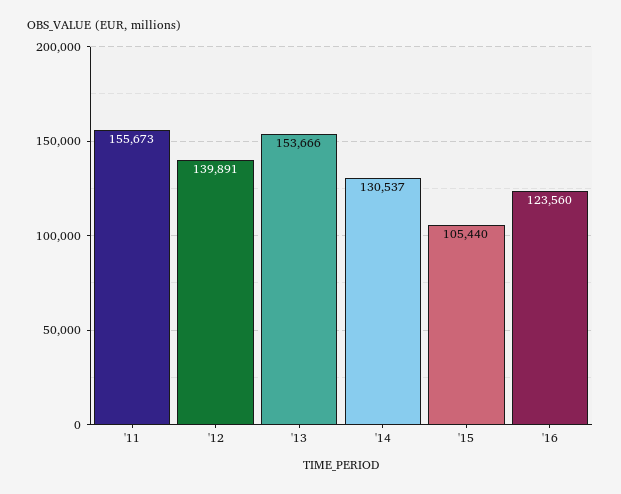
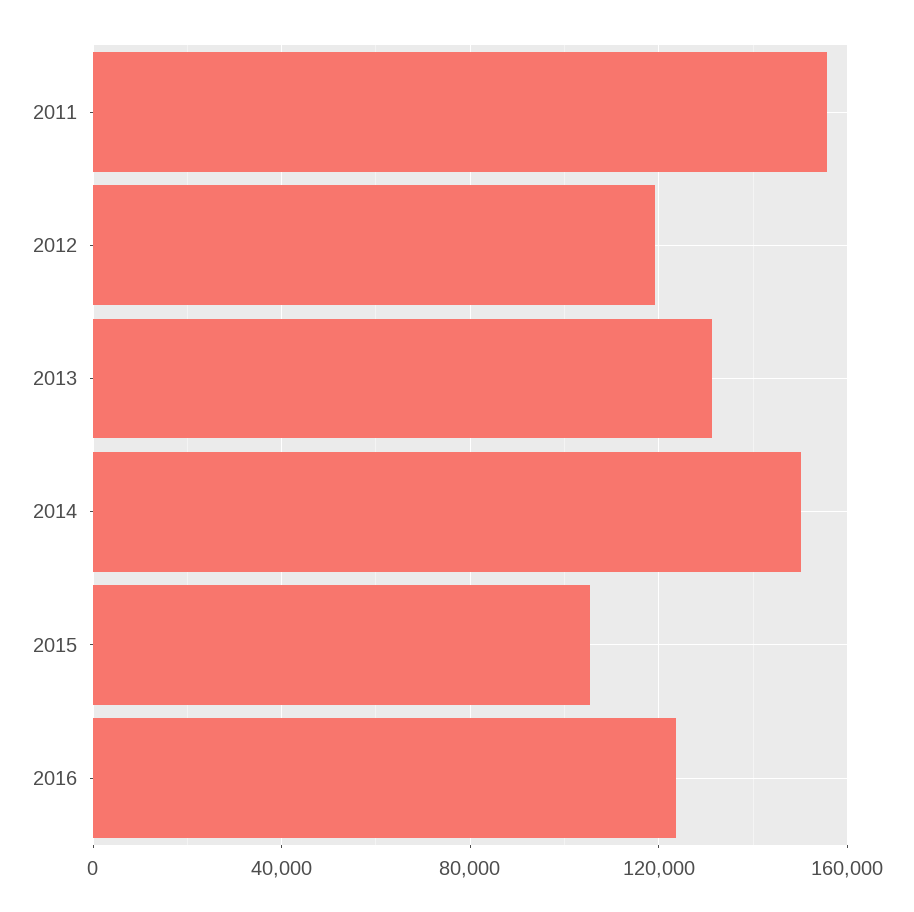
'12: 139891 -> 120000
'13: 153666 -> 130000
'14: 130537 -> 150000

